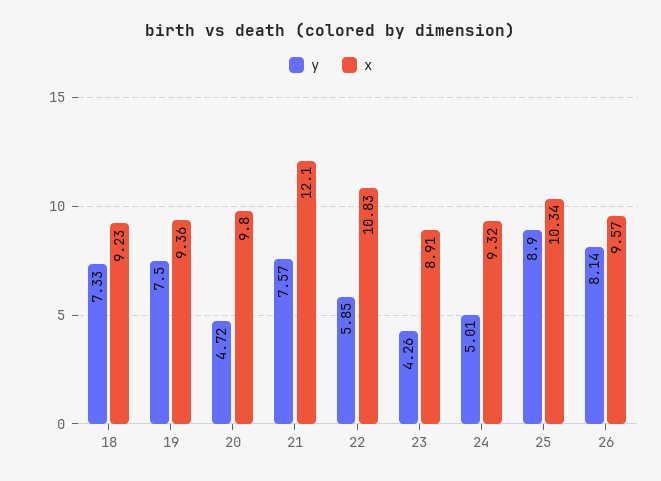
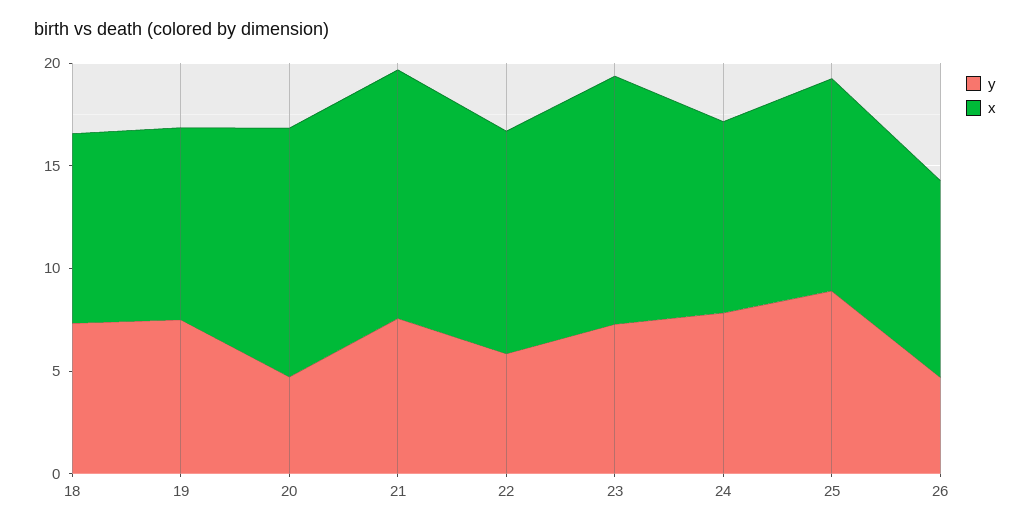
x, 20: 9.8 -> 12
y, 23: 4.26 -> 7
x, 23: 8.91 -> 12
y, 24: 5.01 -> 8
y, 26: 8.14 -> 5

